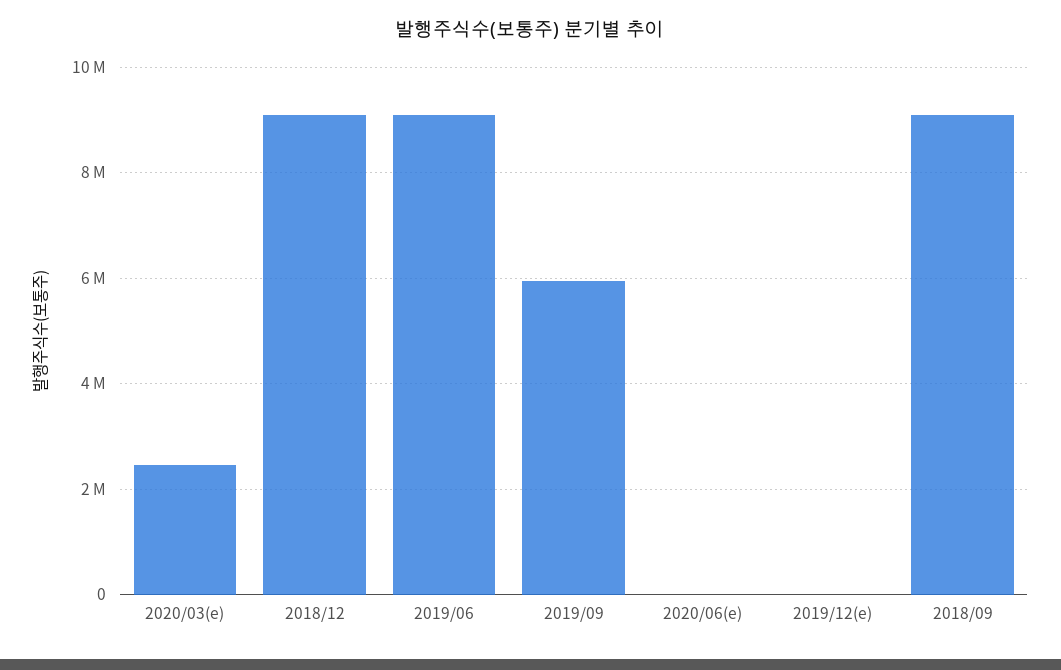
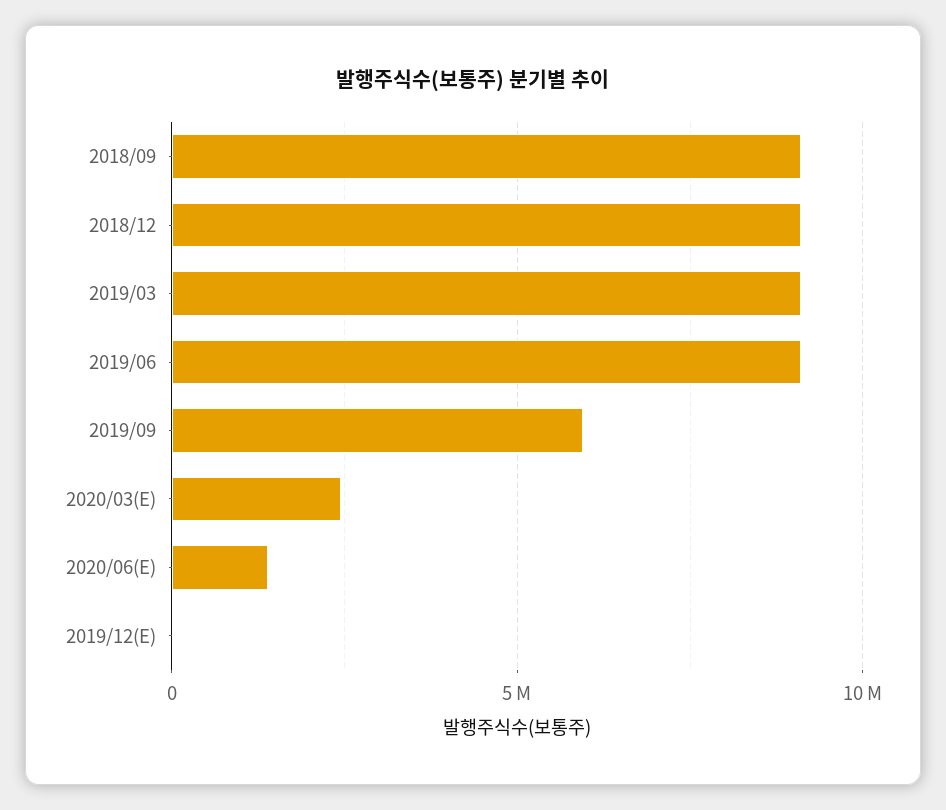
2020/06(e): 0 -> 1500000
2019/03: none -> 9000000

